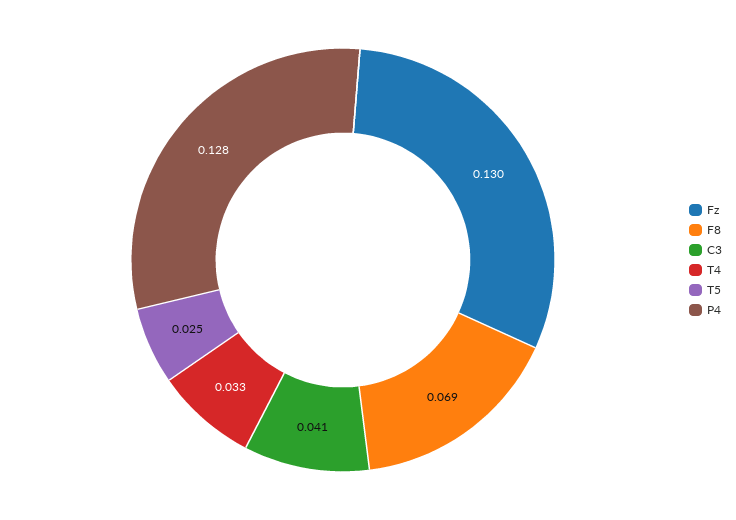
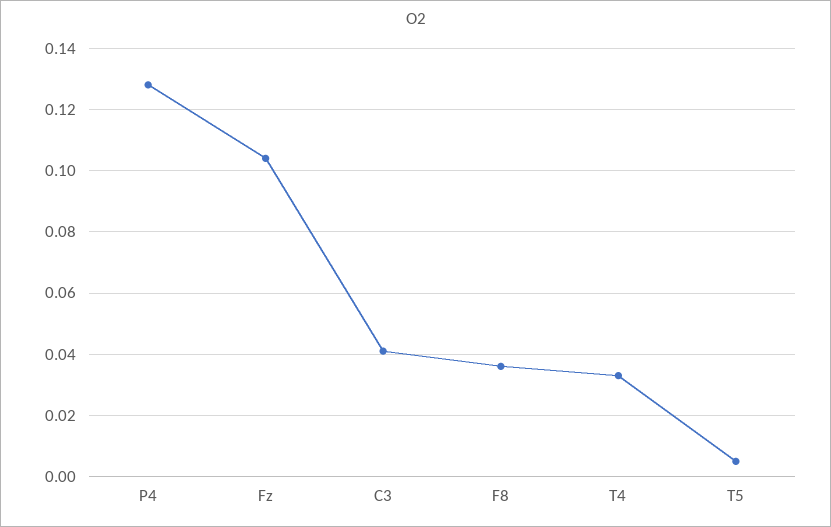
Fz: 0.13 -> 0.105
F8: 0.069 -> 0.035
T5: 0.025 -> 0.005

